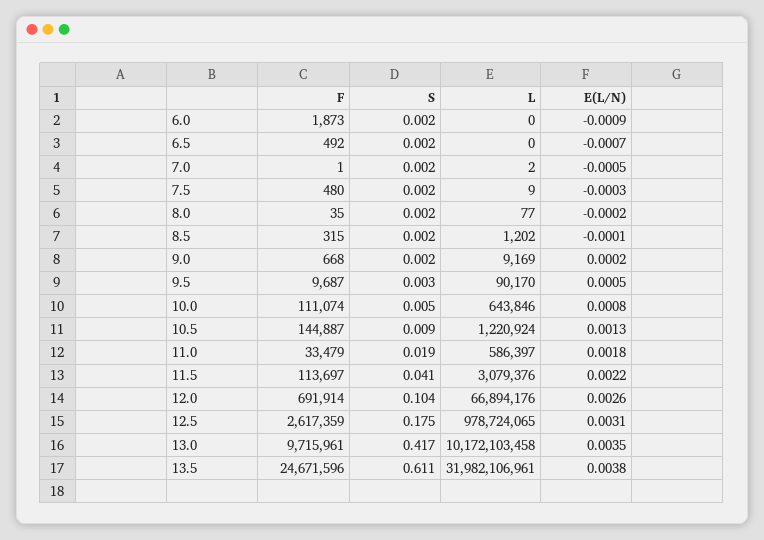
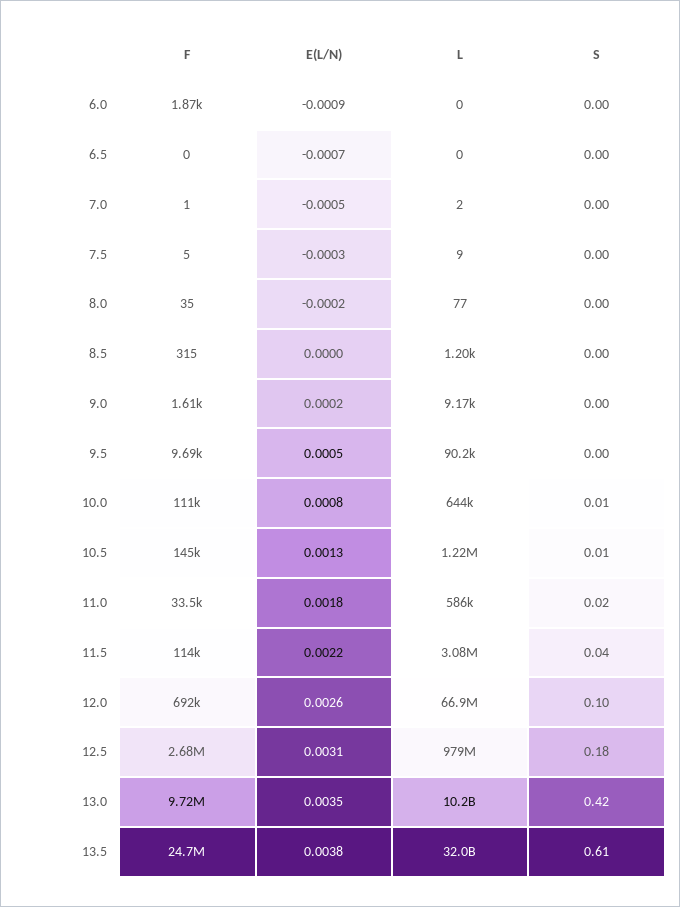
F, 6.5: 492 -> 0
F, 7.5: 480 -> 5
E(L/N), 8.5: -0.0001 -> 0
F, 9.0: 668 -> 1610
F, 12.5: 2617359 -> 2680000

